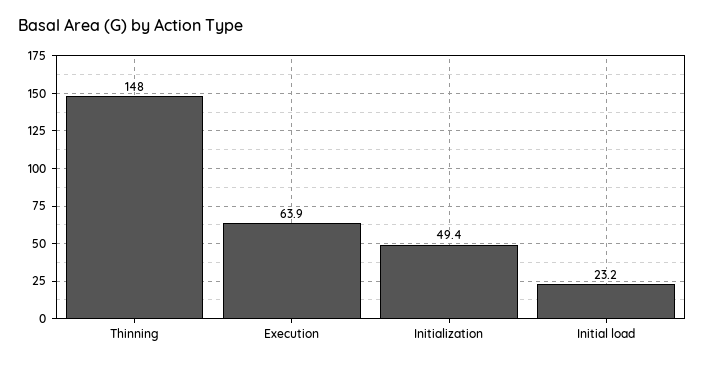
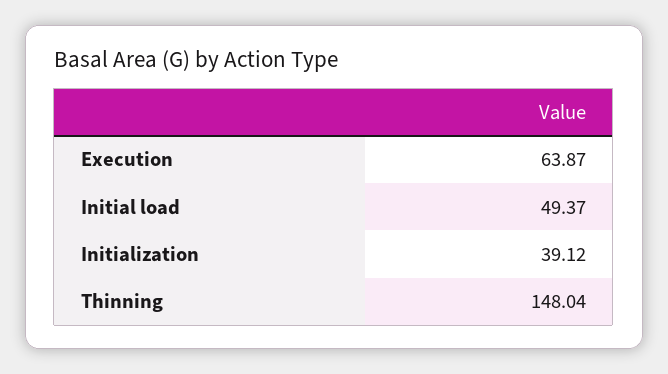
Initialization: 49.4 -> 39.12
Initial load: 23.2 -> 49.37

